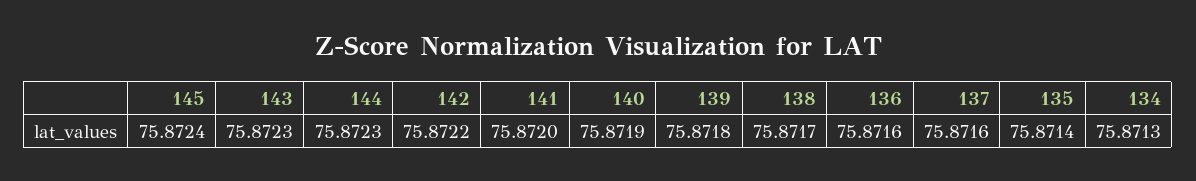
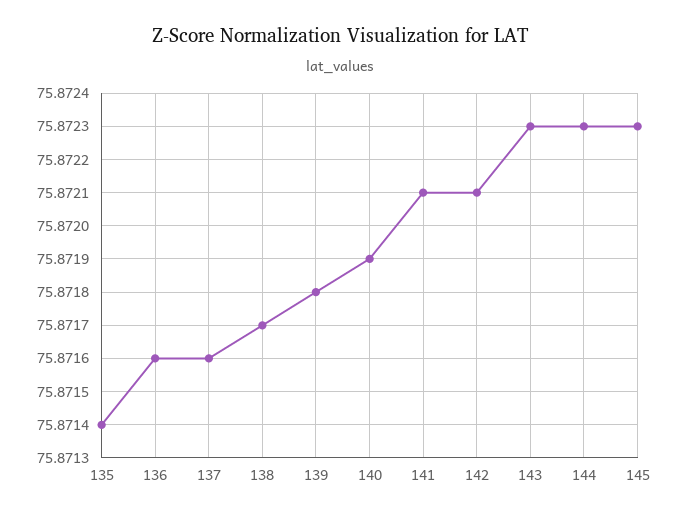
145: 75.8724 -> 75.8723
142: 75.8722 -> 75.8721
141: 75.872 -> 75.8721
134: 75.8713 -> none

